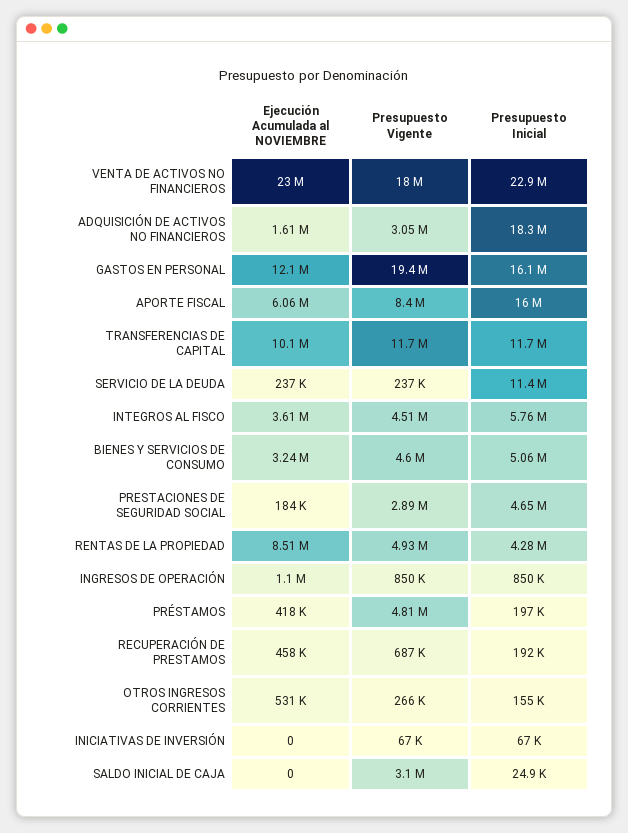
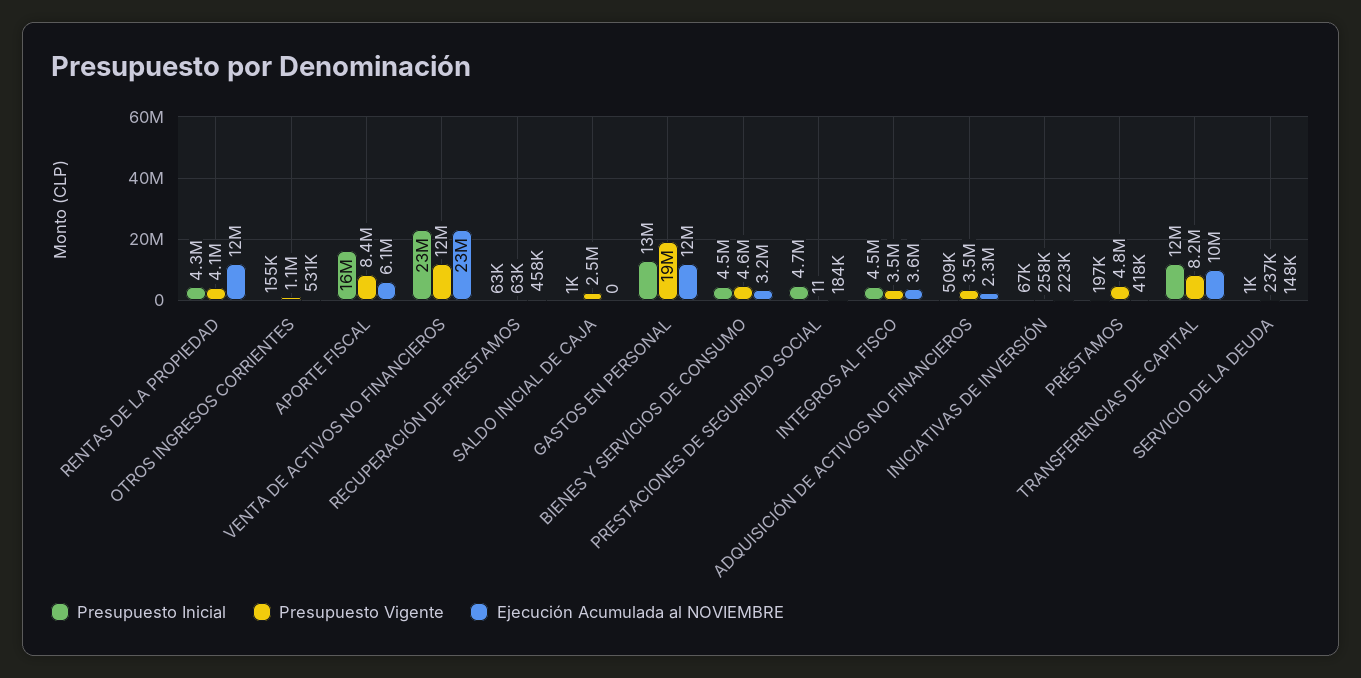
Presupuesto Vigente, VENTA DE ACTIVOS NO FINANCIEROS: 18000000 -> 12000000
Ejecución Acumulada al NOVIEMBRE, ADQUISICIÓN DE ACTIVOS NO FINANCIEROS: 1610000 -> 2300000
Presupuesto Vigente, ADQUISICIÓN DE ACTIVOS NO FINANCIEROS: 3050000 -> 3500000
Presupuesto Inicial, ADQUISICIÓN DE ACTIVOS NO FINANCIEROS: 18300000 -> 509000
Presupuesto Inicial, GASTOS EN PERSONAL: 16100000 -> 13000000
Presupuesto Vigente, TRANSFERENCIAS DE CAPITAL: 11700000 -> 8200000
Ejecución Acumulada al NOVIEMBRE, SERVICIO DE LA DEUDA: 237000 -> 148000
Presupuesto Inicial, SERVICIO DE LA DEUDA: 11400000 -> 1000
Presupuesto Vigente, INTEGROS AL FISCO: 4510000 -> 3500000
Presupuesto Inicial, INTEGROS AL FISCO: 5760000 -> 4500000
Presupuesto Inicial, BIENES Y SERVICIOS DE CONSUMO: 5060000 -> 4500000
Presupuesto Vigente, PRESTACIONES DE SEGURIDAD SOCIAL: 2890000 -> 11
Ejecución Acumulada al NOVIEMBRE, RENTAS DE LA PROPIEDAD: 8510000 -> 12000000
Presupuesto Vigente, RENTAS DE LA PROPIEDAD: 4930000 -> 4100000
Ejecución Acumulada al NOVIEMBRE, INGRESOS DE OPERACIÓN: 1100000 -> none
Presupuesto Vigente, INGRESOS DE OPERACIÓN: 850000 -> none
Presupuesto Inicial, INGRESOS DE OPERACIÓN: 850000 -> none
Presupuesto Vigente, RECUPERACIÓN DE PRESTAMOS: 687000 -> 63000
Presupuesto Inicial, RECUPERACIÓN DE PRESTAMOS: 192000 -> 63000
Presupuesto Vigente, OTROS INGRESOS CORRIENTES: 266000 -> 1100000
Ejecución Acumulada al NOVIEMBRE, INICIATIVAS DE INVERSIÓN: 0 -> 223000
Presupuesto Vigente, INICIATIVAS DE INVERSIÓN: 67000 -> 258000
Presupuesto Vigente, SALDO INICIAL DE CAJA: 3100000 -> 2500000
Presupuesto Inicial, SALDO INICIAL DE CAJA: 24900 -> 1000

